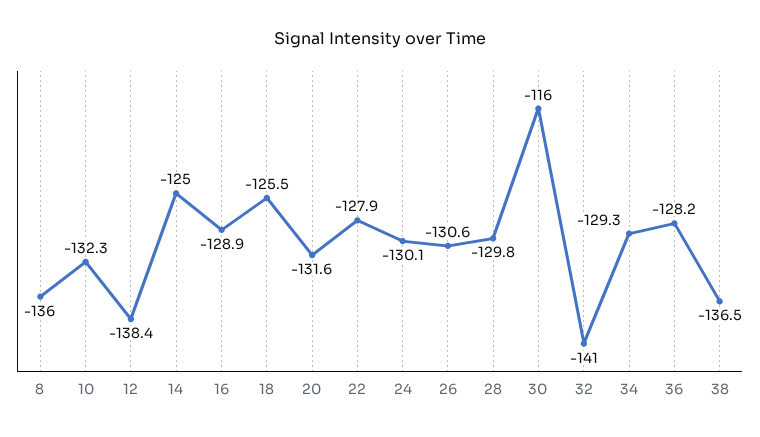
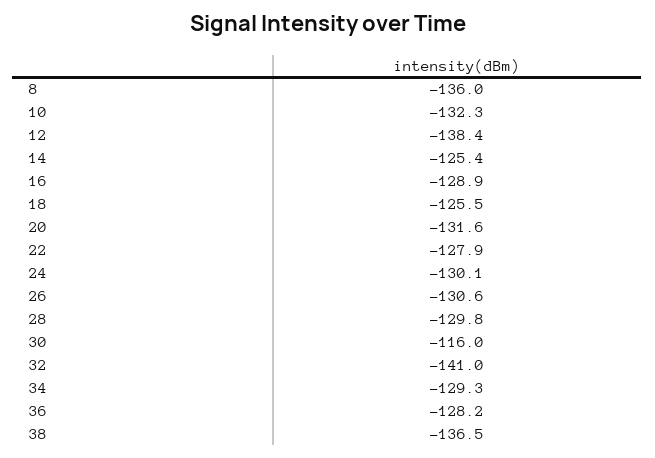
14: -125 -> -125.4

